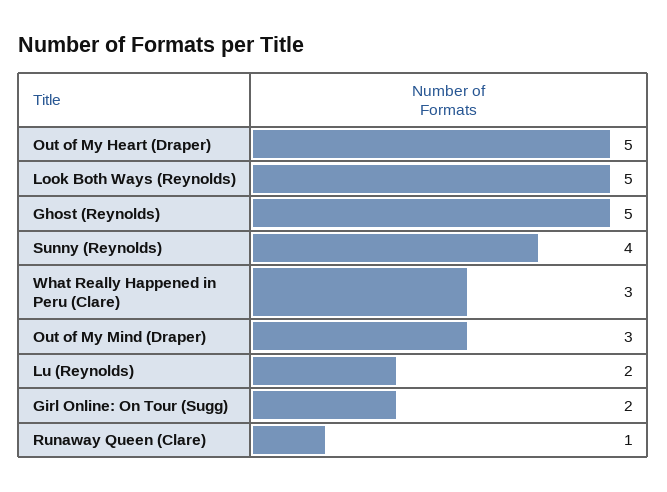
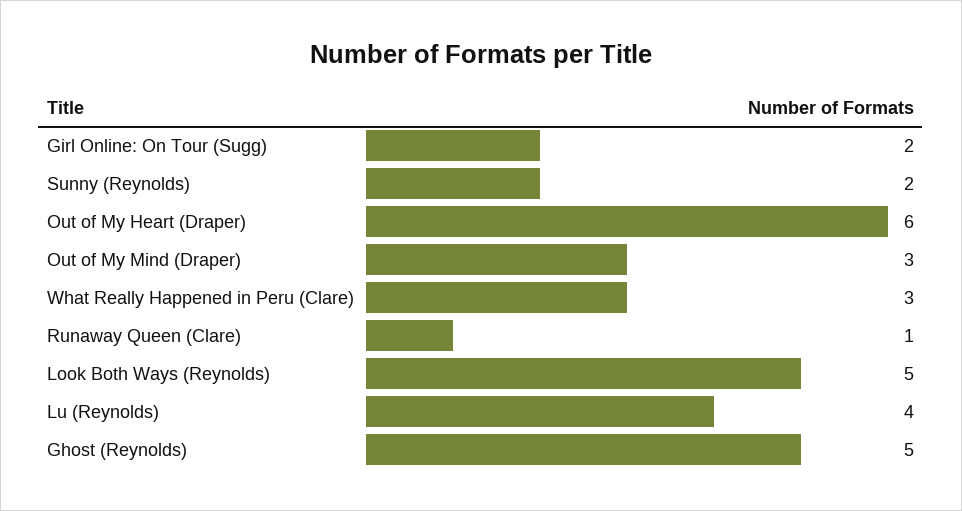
Out of My Heart (Draper): 5 -> 6
Sunny (Reynolds): 4 -> 2
Lu (Reynolds): 2 -> 4

